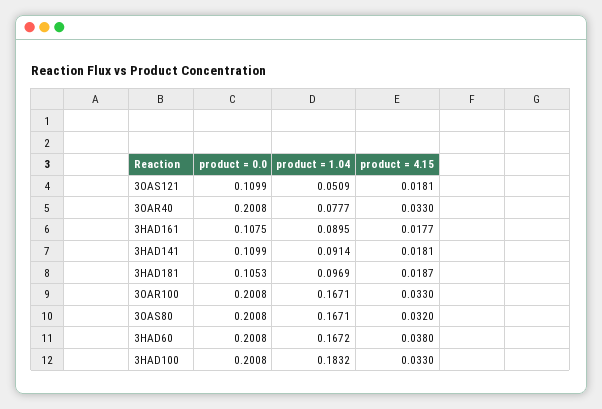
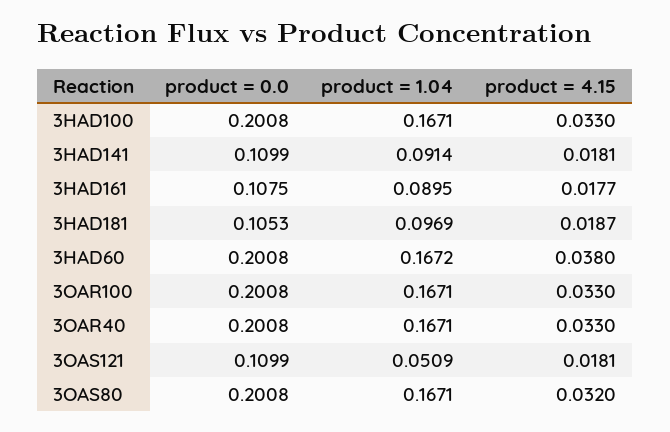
product = 1.04, 3OAR40: 0.0777 -> 0.1671
product = 1.04, 3HAD100: 0.1832 -> 0.1671

